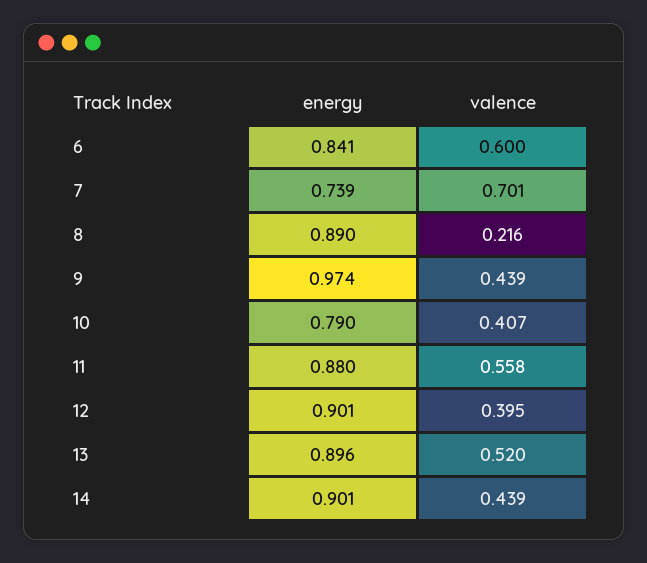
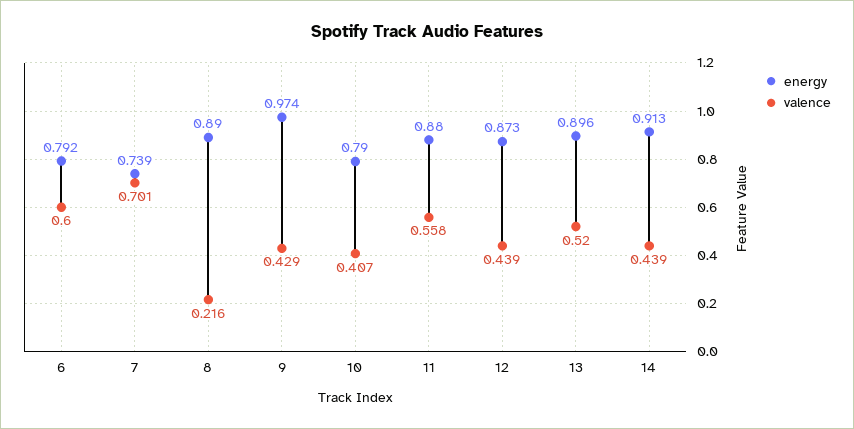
energy, 6: 0.841 -> 0.792
valence, 9: 0.439 -> 0.429
energy, 12: 0.901 -> 0.873
valence, 12: 0.395 -> 0.439
energy, 14: 0.901 -> 0.913

